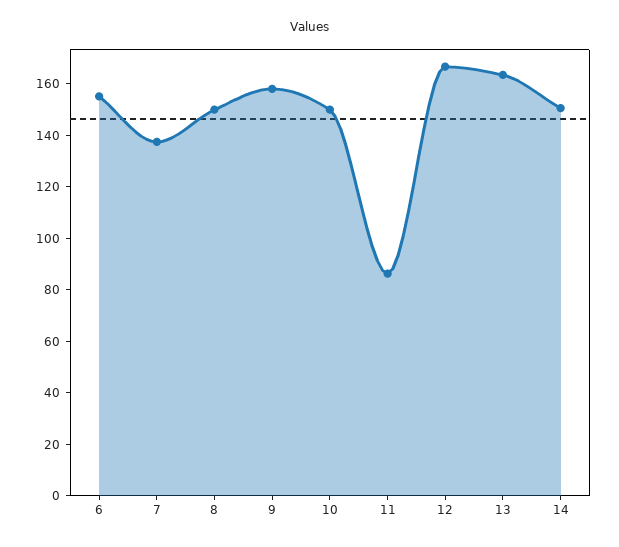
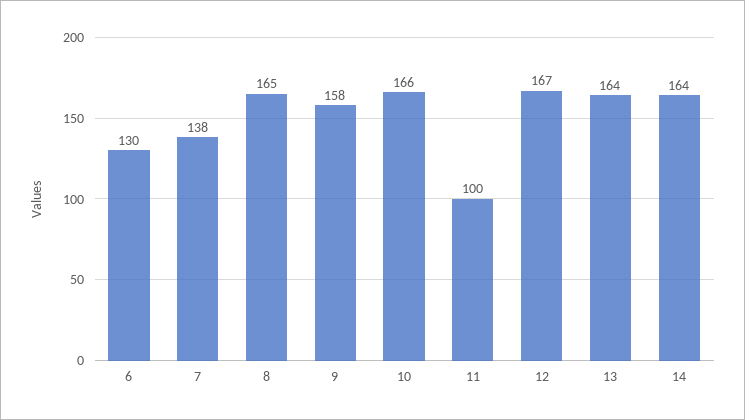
6: 155 -> 130
8: 150 -> 165
10: 150 -> 166
11: 85 -> 100
14: 150 -> 164

